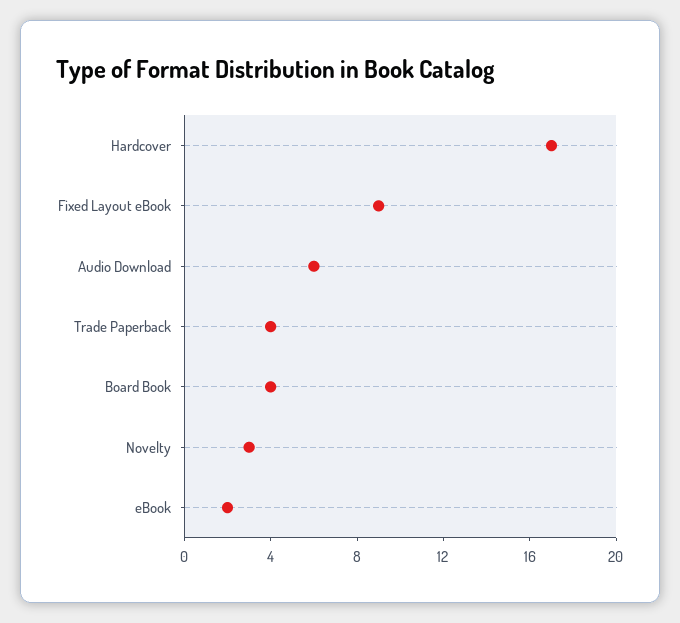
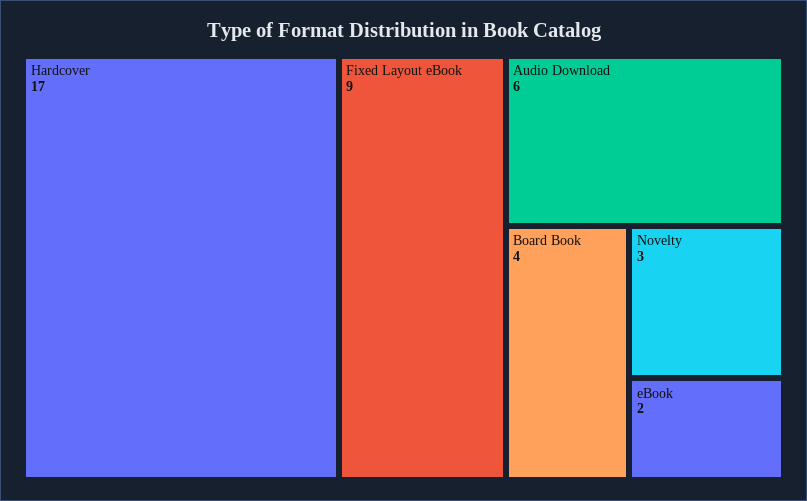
Trade Paperback: 4 -> none

